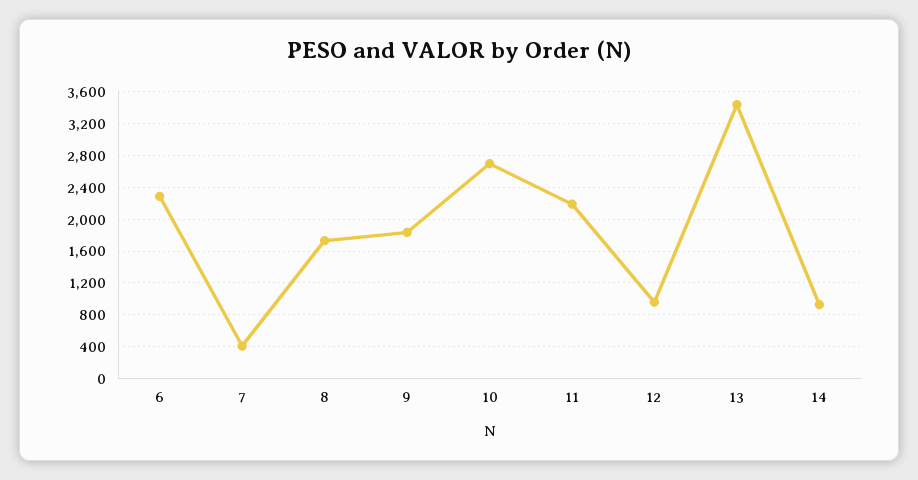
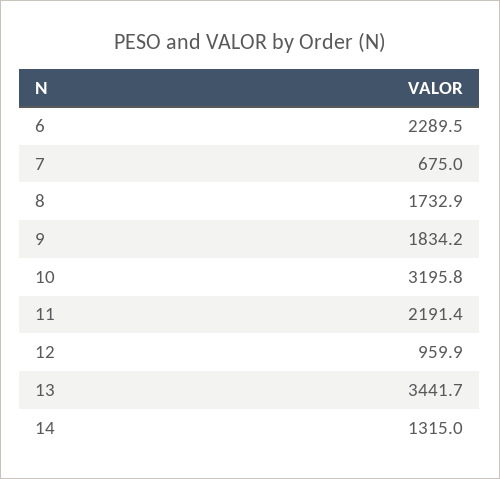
7: 400 -> 675
10: 2700 -> 3195.8
14: 900 -> 1315

